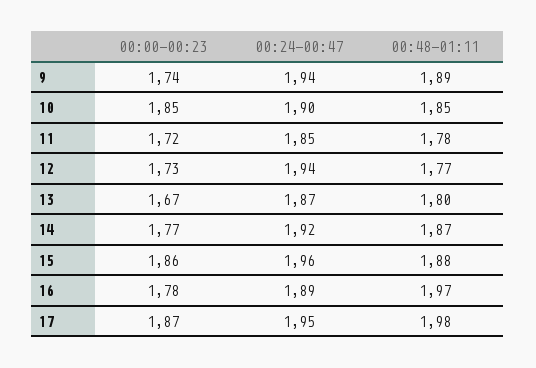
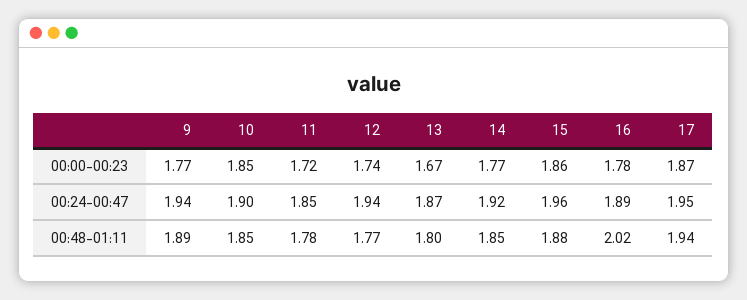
00:00-00:23, 9: 1.74 -> 1.77
00:00-00:23, 12: 1.73 -> 1.74
00:48-01:11, 14: 1.87 -> 1.85
00:48-01:11, 16: 1.97 -> 2.02
00:48-01:11, 17: 1.98 -> 1.94

